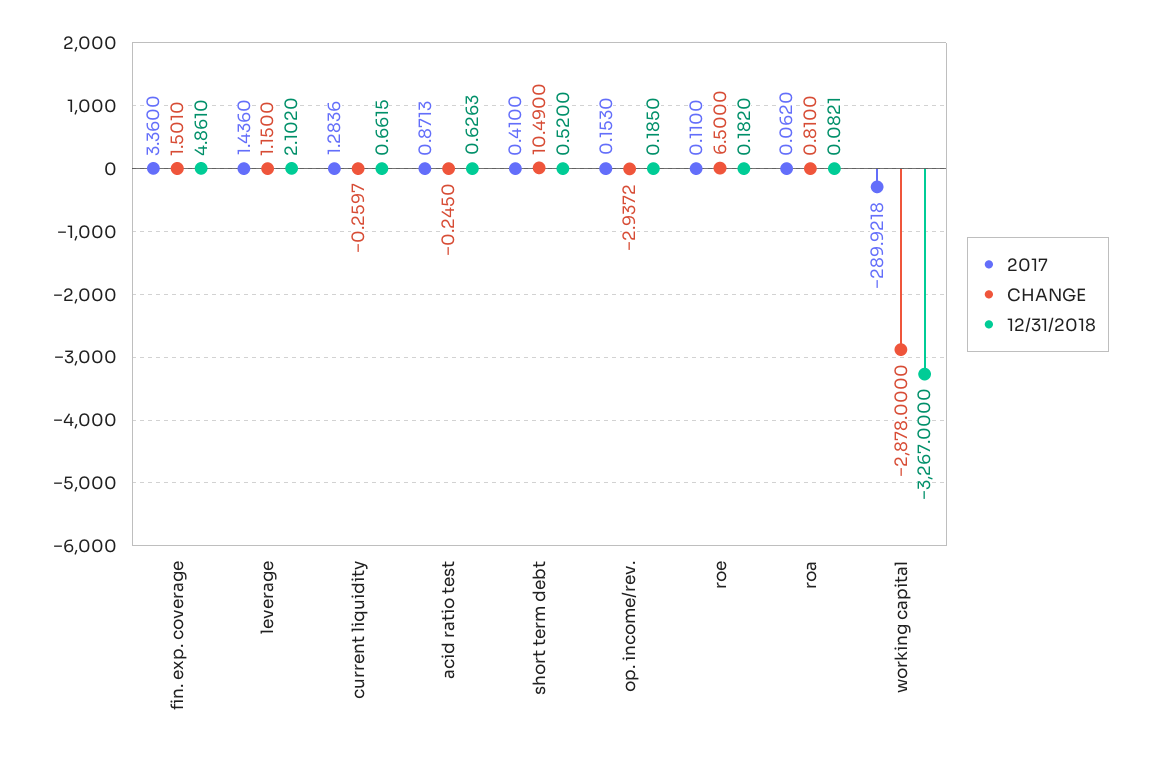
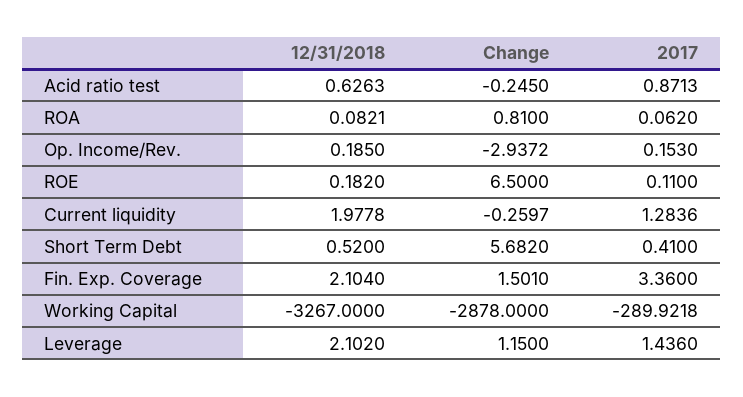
12/31/2018, fin. exp. coverage: 4.861 -> 2.104
12/31/2018, current liquidity: 0.6615 -> 1.9778
CHANGE, short term debt: 10.49 -> 5.682

